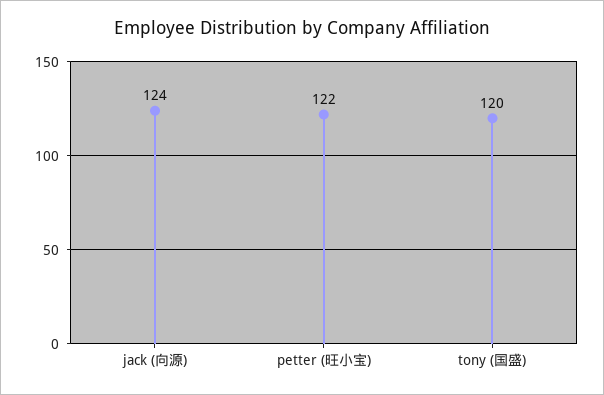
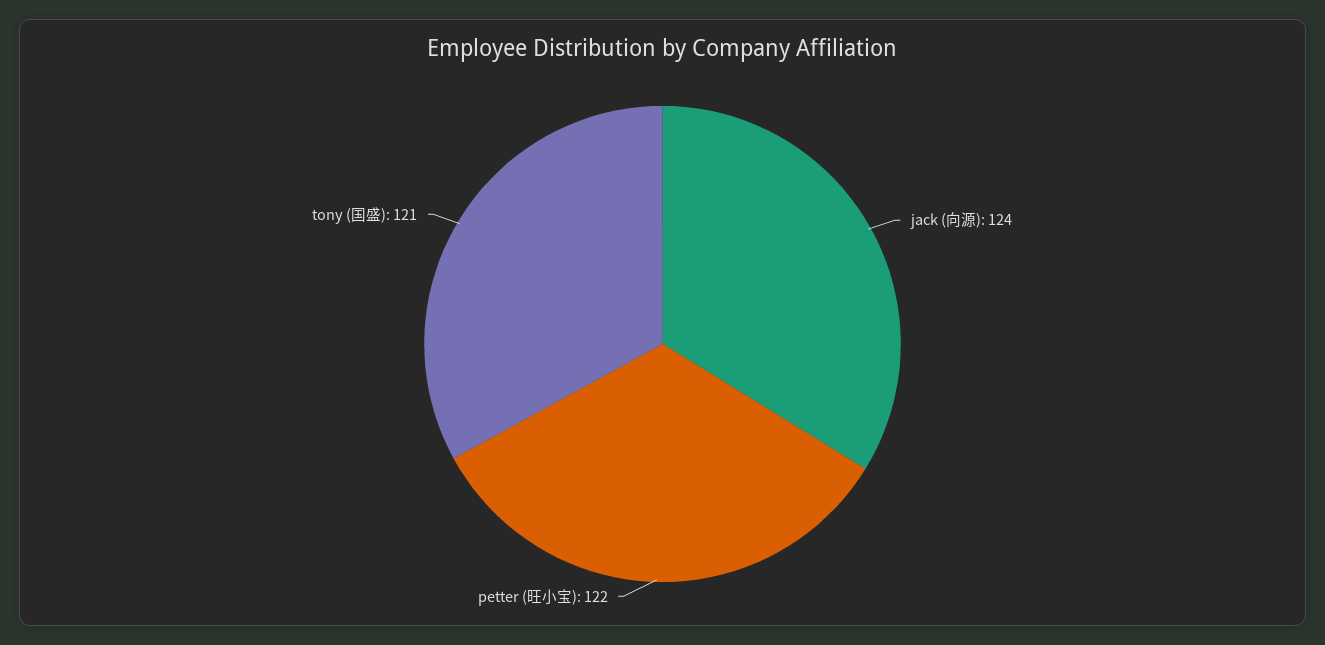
tony (国盛): 120 -> 121

